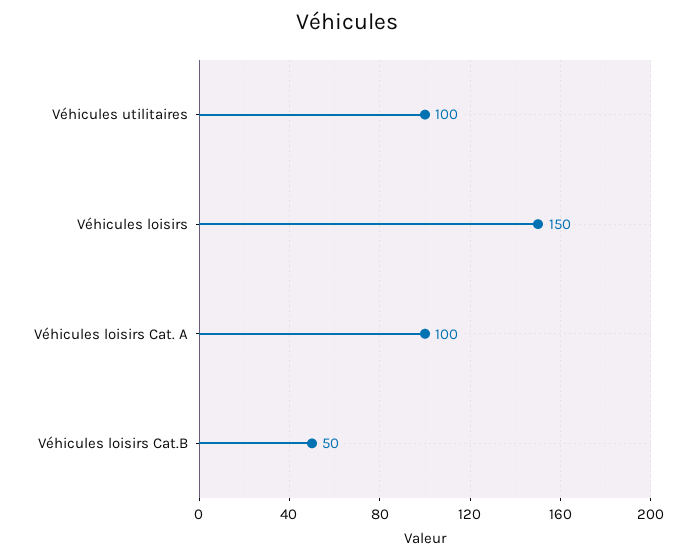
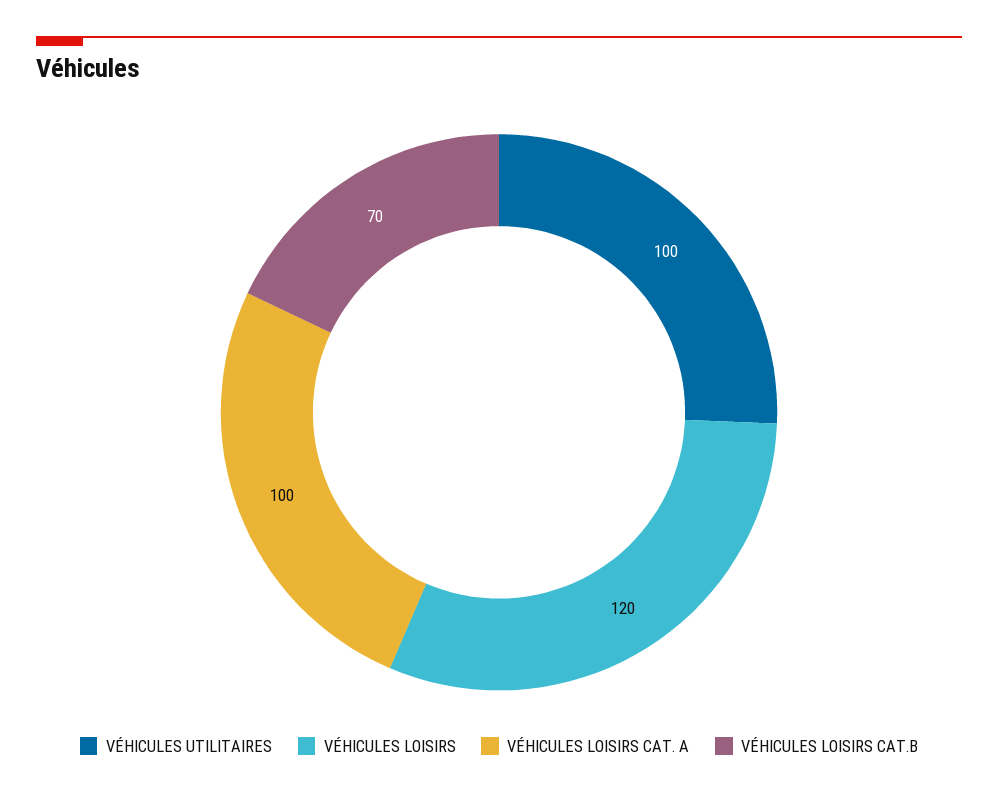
Véhicules loisirs: 150 -> 120
Véhicules loisirs Cat.B: 50 -> 70

